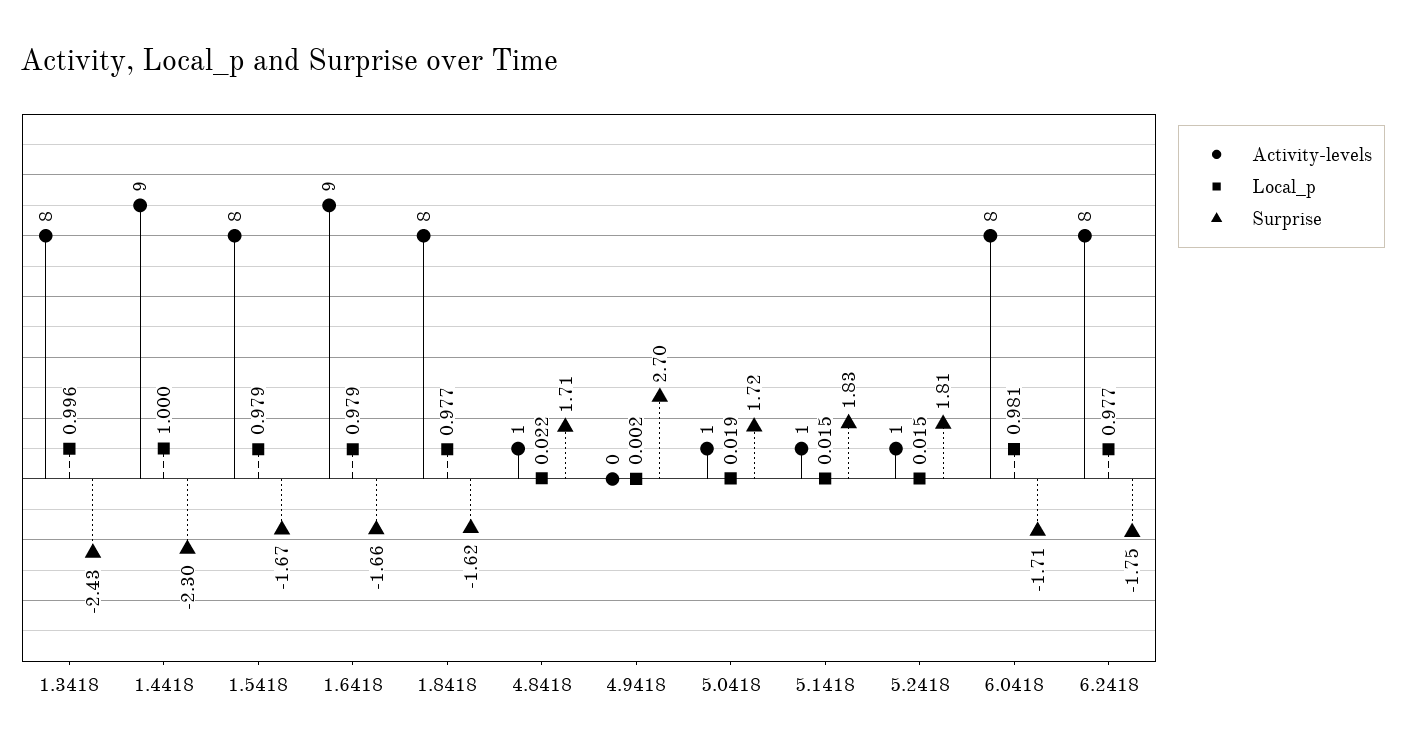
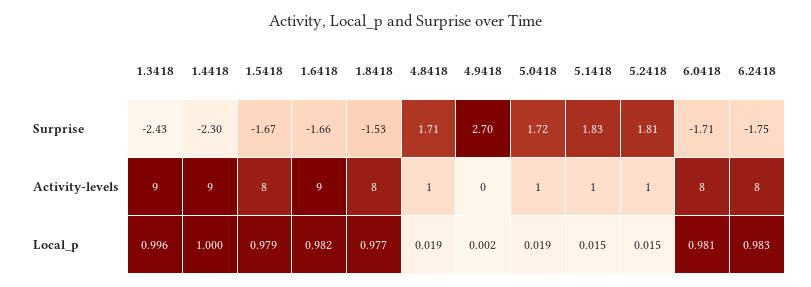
Activity-levels, 1.3418: 8 -> 9
Local_p, 1.6418: 0.979 -> 0.982
Surprise, 1.8418: -1.62 -> -1.53
Local_p, 4.8418: 0.022 -> 0.019
Local_p, 6.2418: 0.977 -> 0.983

